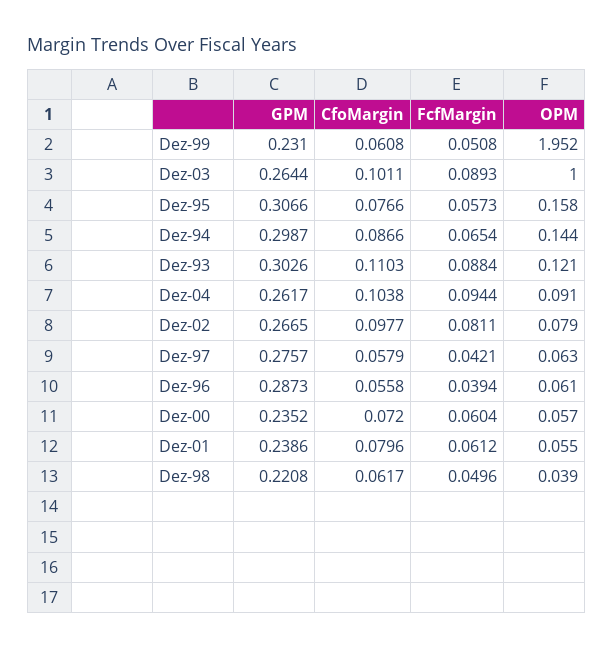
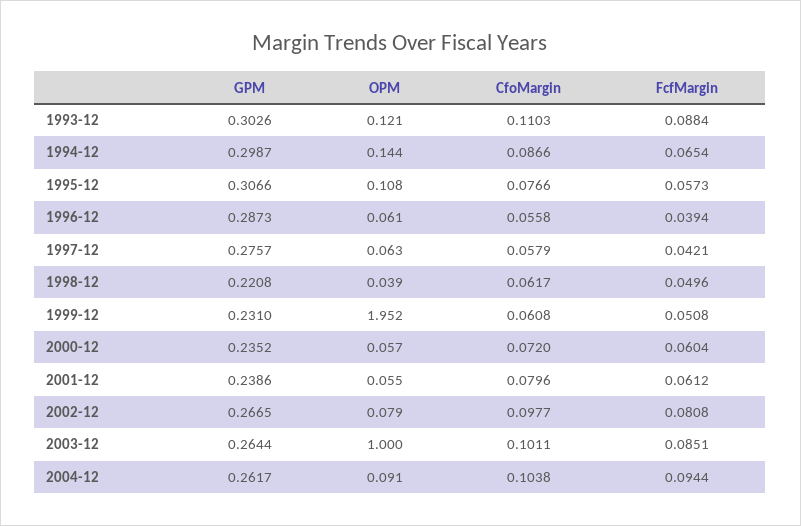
FcfMargin, Dez-03: 0.0893 -> 0.0851
OPM, Dez-95: 0.158 -> 0.108
FcfMargin, Dez-02: 0.0811 -> 0.0808

